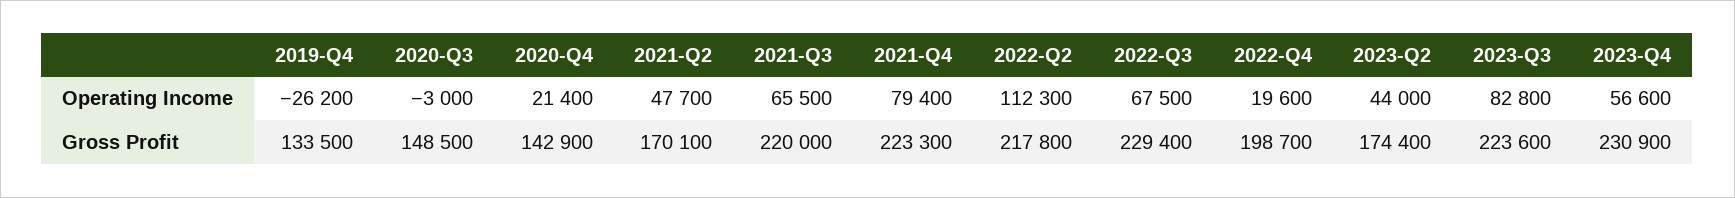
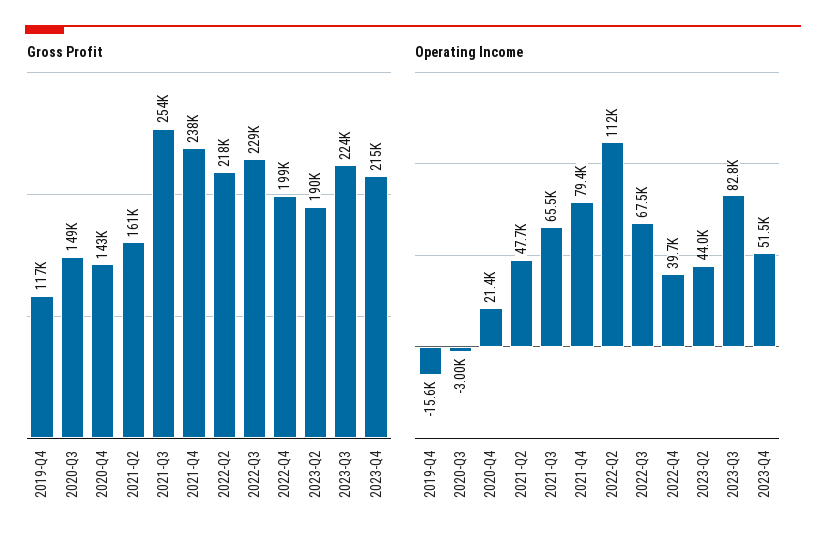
Operating Income, 2019-Q4: -26200 -> -15600
Operating Income, 2022-Q4: 19600 -> 39700
Operating Income, 2023-Q4: 56600 -> 51500
Gross Profit, 2019-Q4: 133500 -> 117000
Gross Profit, 2021-Q2: 170100 -> 161000
Gross Profit, 2021-Q3: 220000 -> 254000
Gross Profit, 2021-Q4: 223300 -> 238000
Gross Profit, 2023-Q2: 174400 -> 190000
Gross Profit, 2023-Q4: 230900 -> 215000

